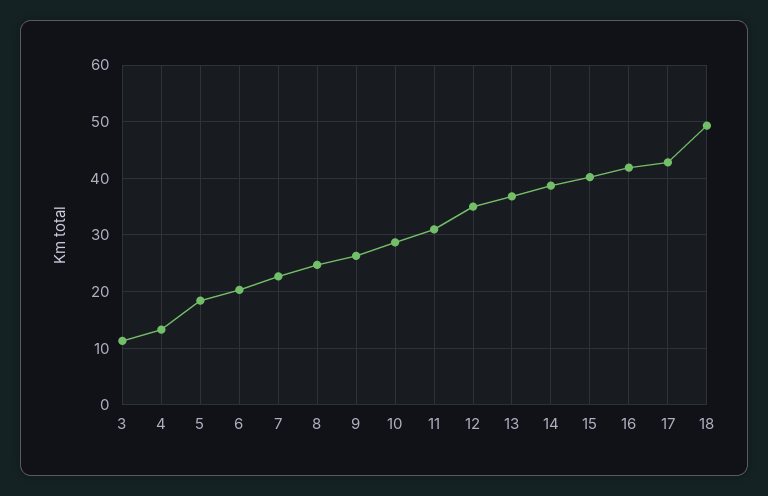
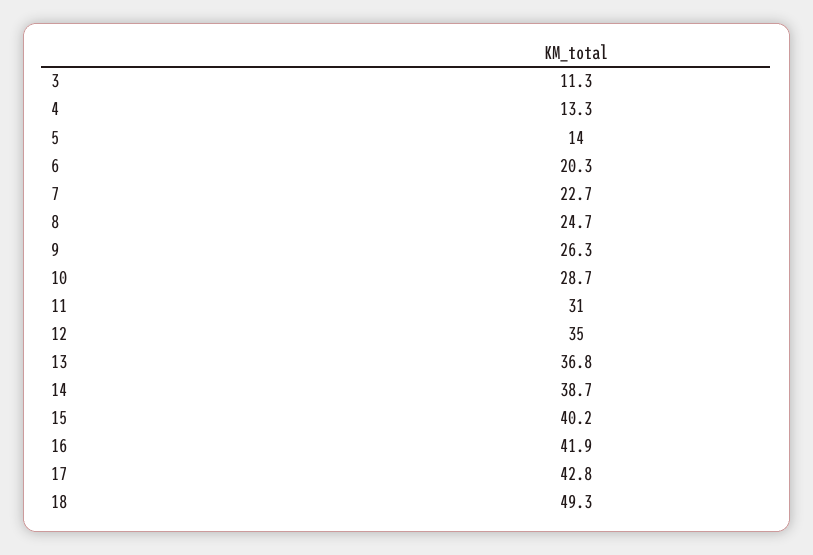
5: 18 -> 14

